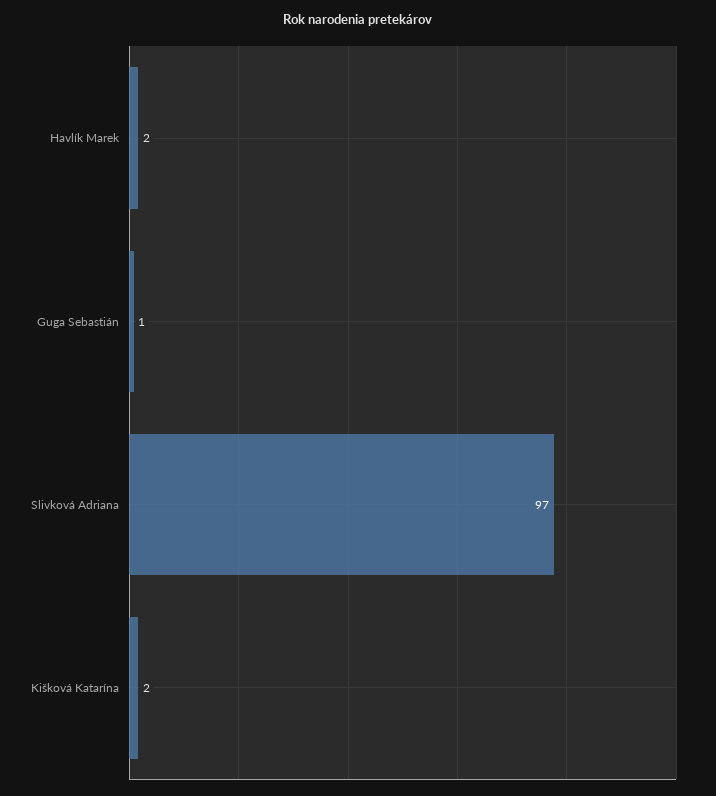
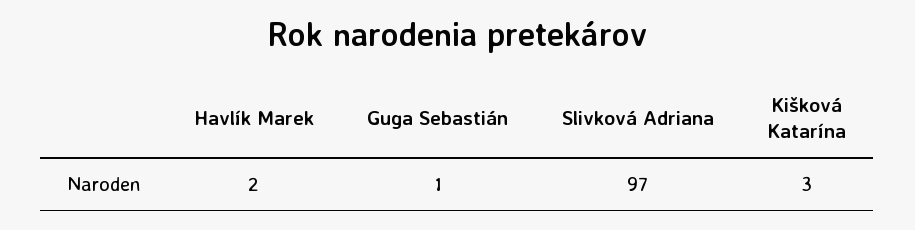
Kišková Katarína: 2 -> 3

